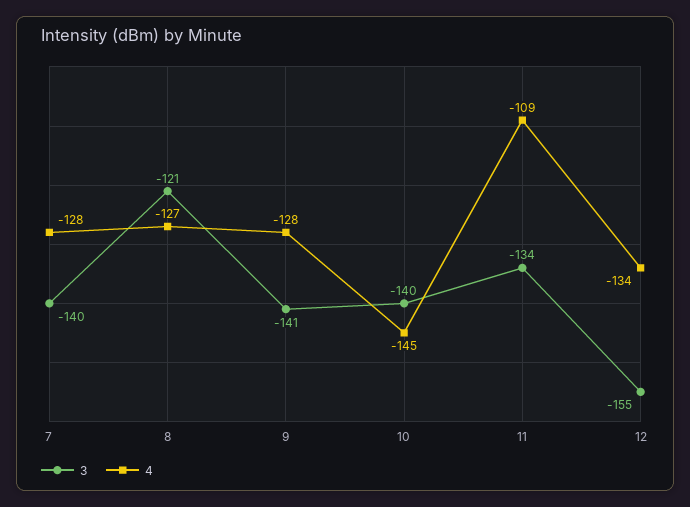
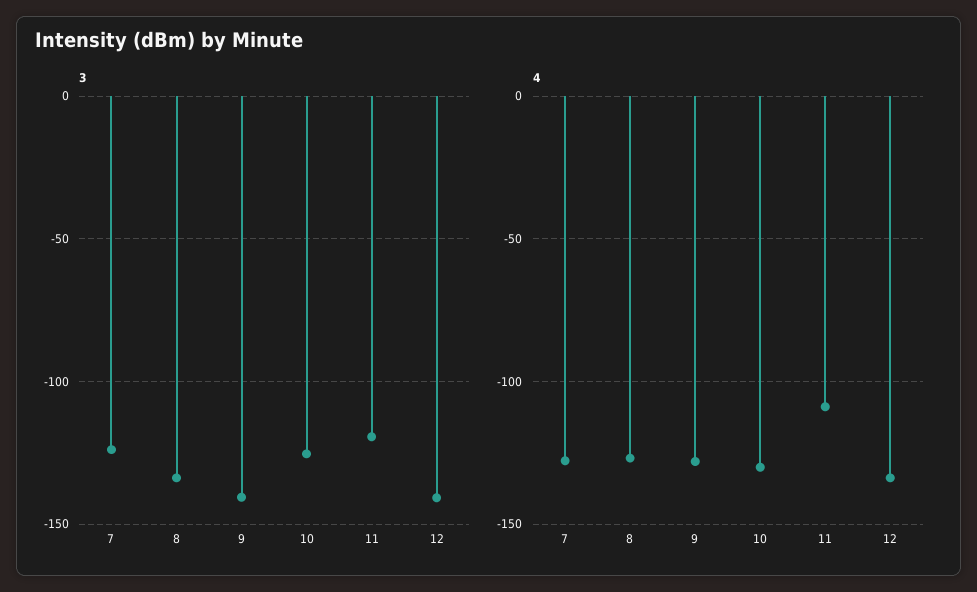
3, 7: -140 -> -125
3, 8: -121 -> -135
3, 10: -140 -> -125
4, 10: -145 -> -130
3, 11: -134 -> -120
3, 12: -155 -> -140

